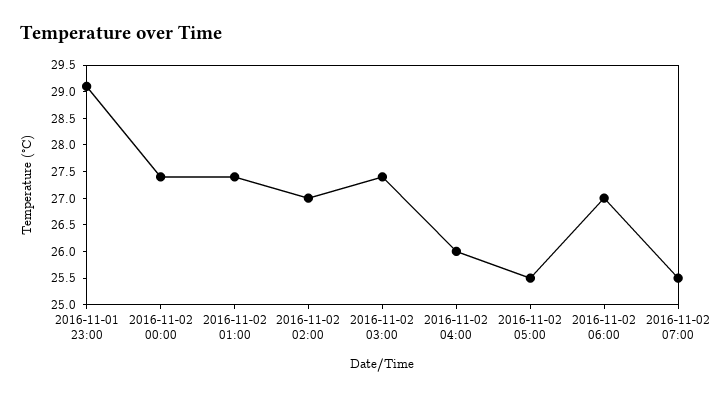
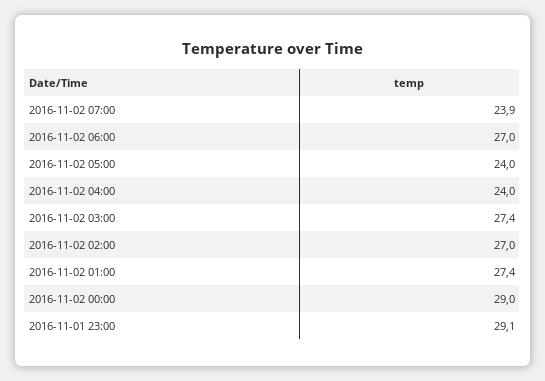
2016-11-02 00:00: 27.5 -> 29
2016-11-02 04:00: 26 -> 24
2016-11-02 05:00: 25.5 -> 24
2016-11-02 07:00: 25.5 -> 23.9

